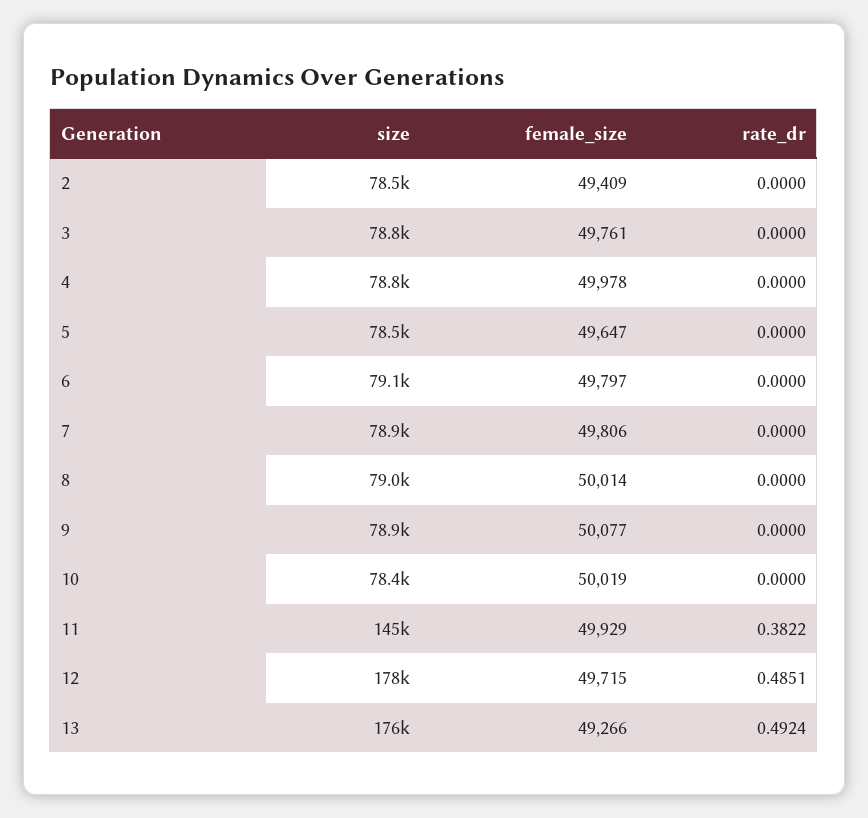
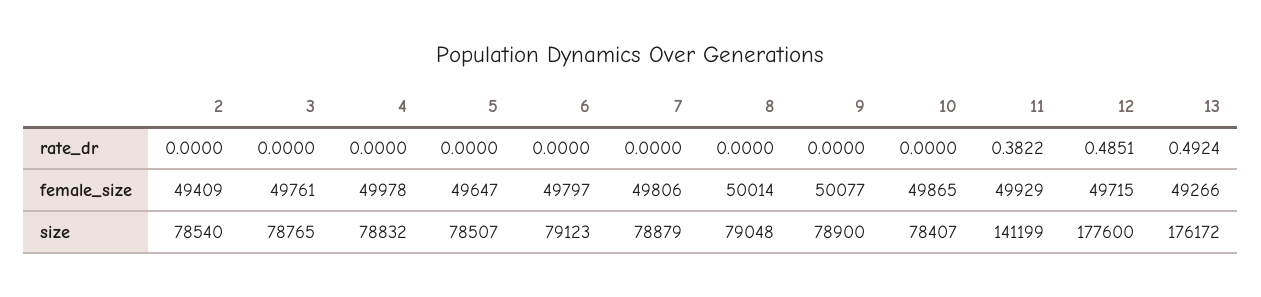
female_size, 10: 50019 -> 49865
size, 11: 145000 -> 141199

